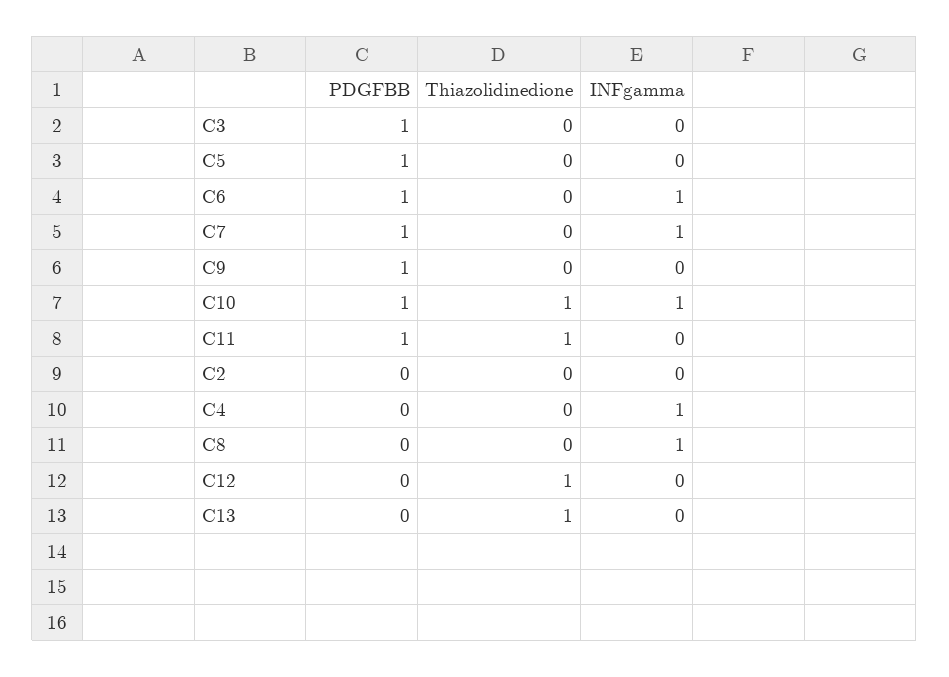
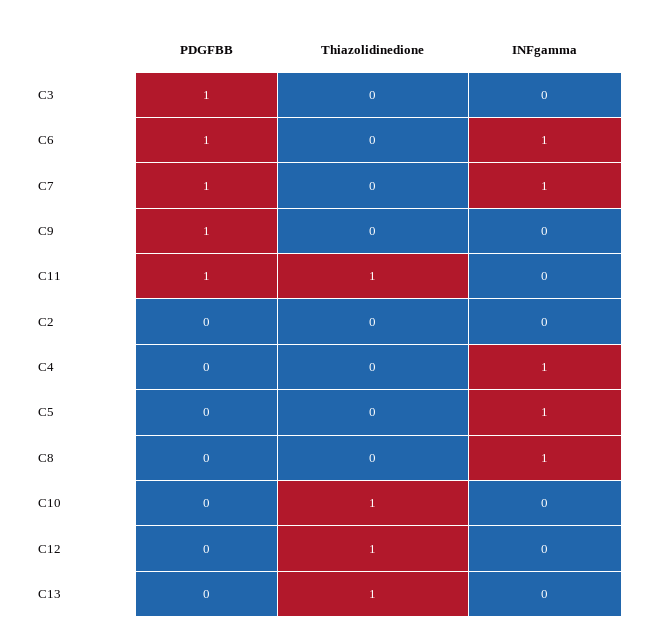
PDGFBB, C5: 1 -> 0
INFgamma, C5: 0 -> 1
PDGFBB, C10: 1 -> 0
INFgamma, C10: 1 -> 0

